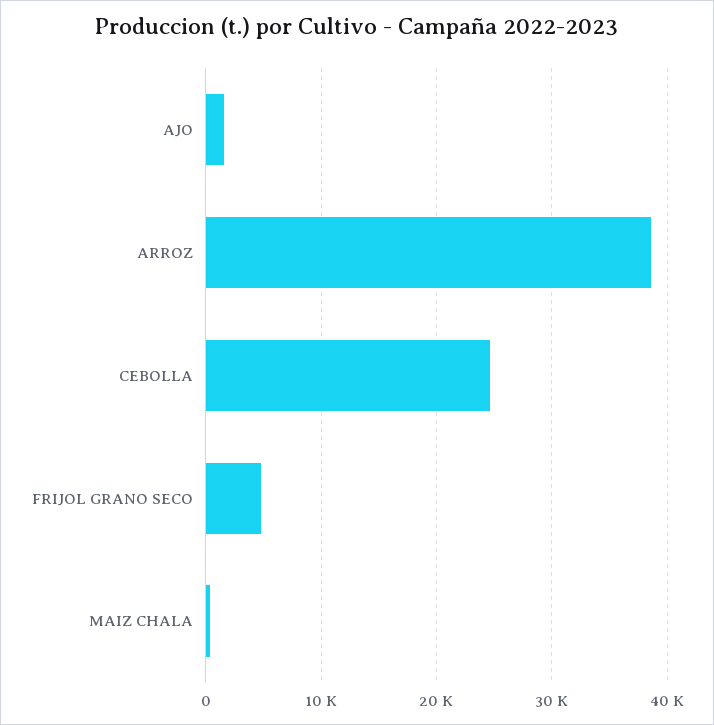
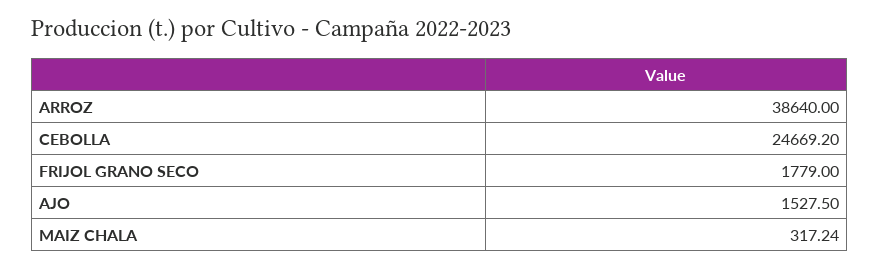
FRIJOL GRANO SECO: 5000 -> 1779

